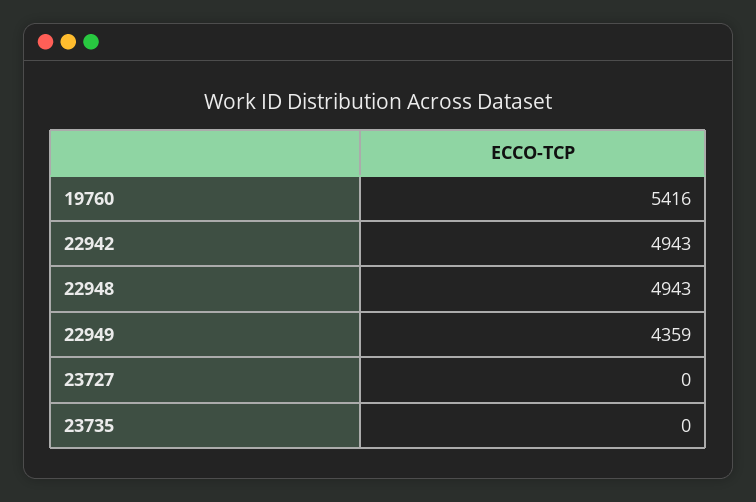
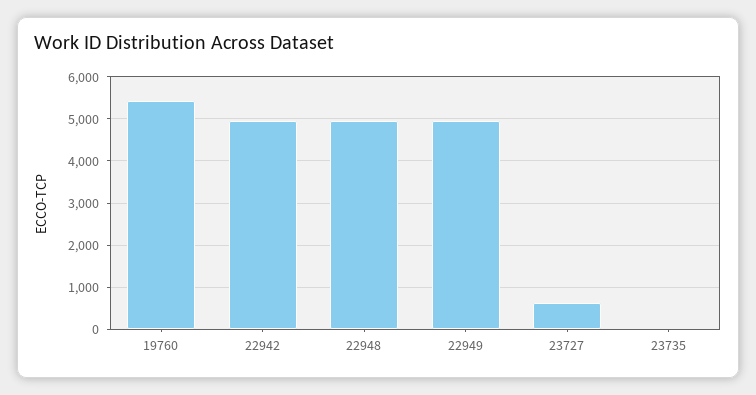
22949: 4359 -> 5000
23727: 0 -> 600

